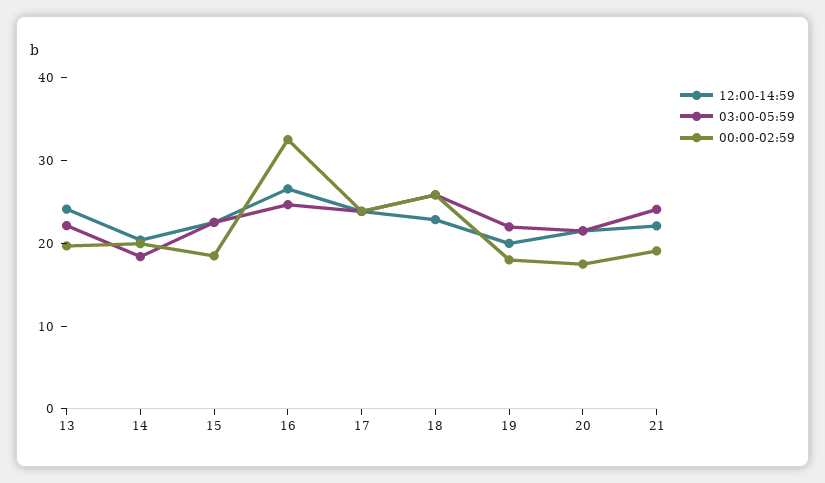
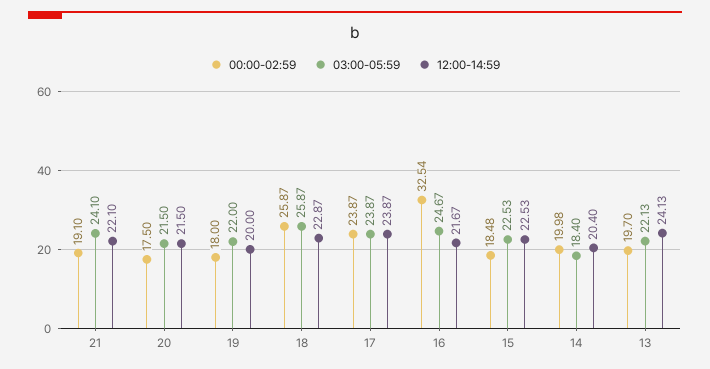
12:00-14:59, 16: 26 -> 21.67

